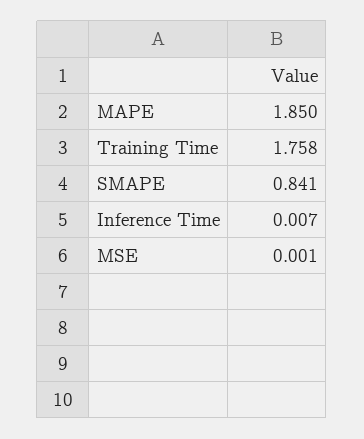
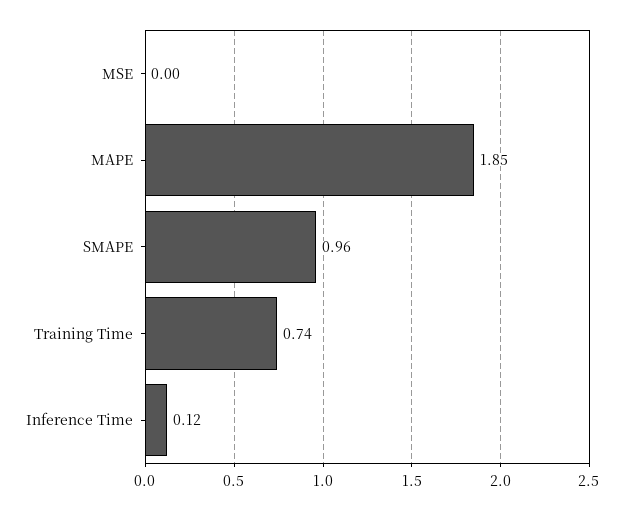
Training Time: 1.758 -> 0.74
SMAPE: 0.841 -> 0.96
Inference Time: 0.007 -> 0.12

